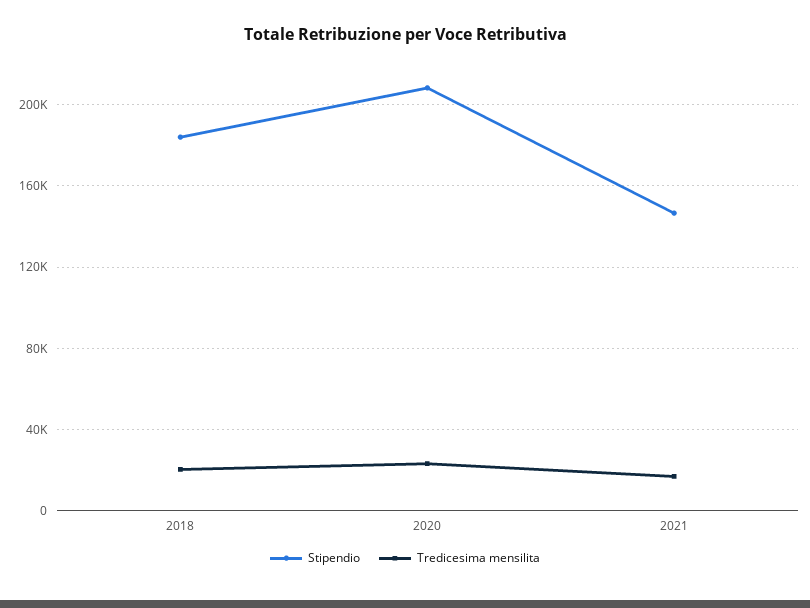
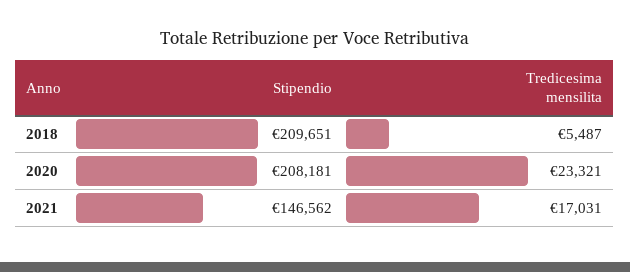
Stipendio, 2018: 185000 -> 209651
Tredicesima mensilita, 2018: 20000 -> 5487

